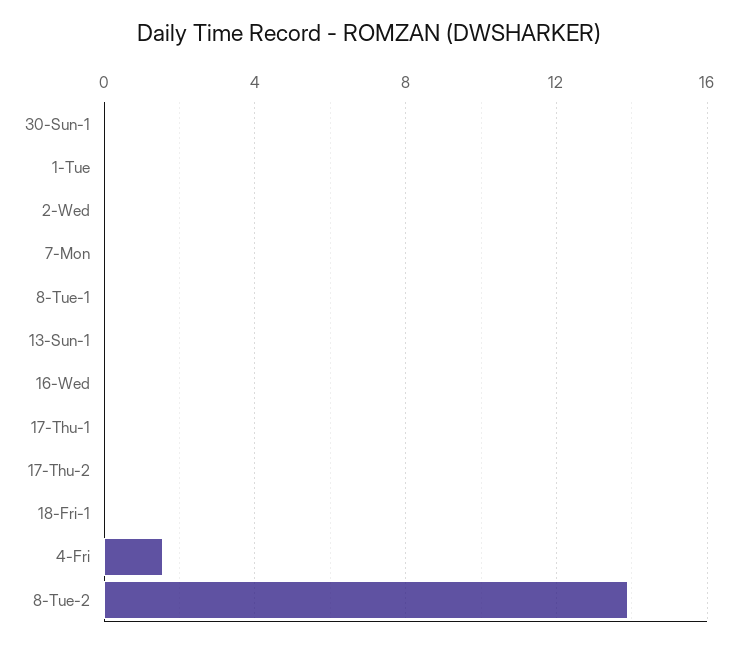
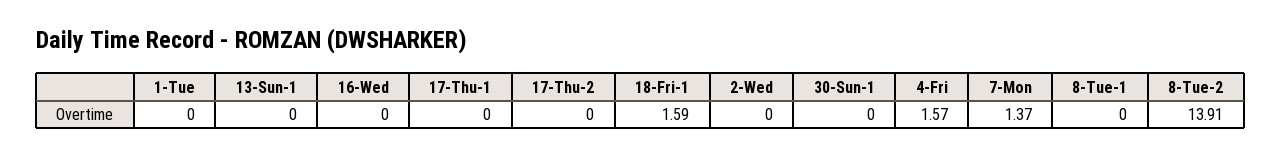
7-Mon: 0 -> 1.37
18-Fri-1: 0 -> 1.59

